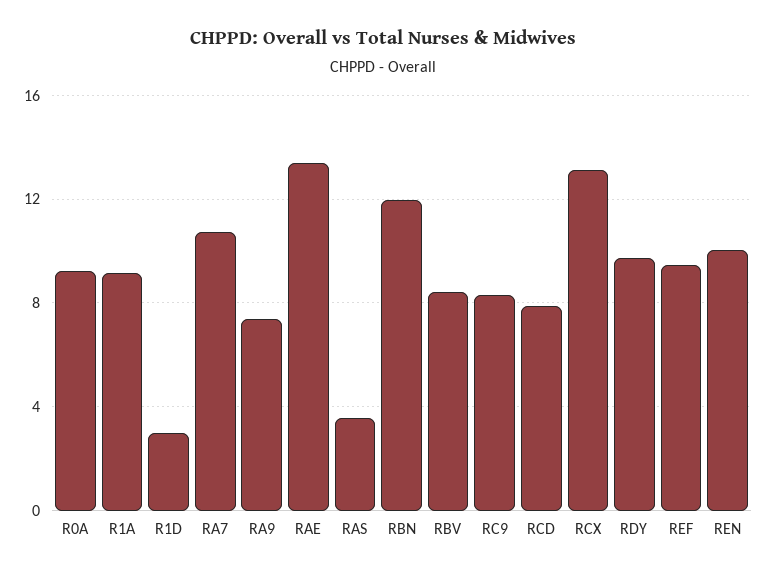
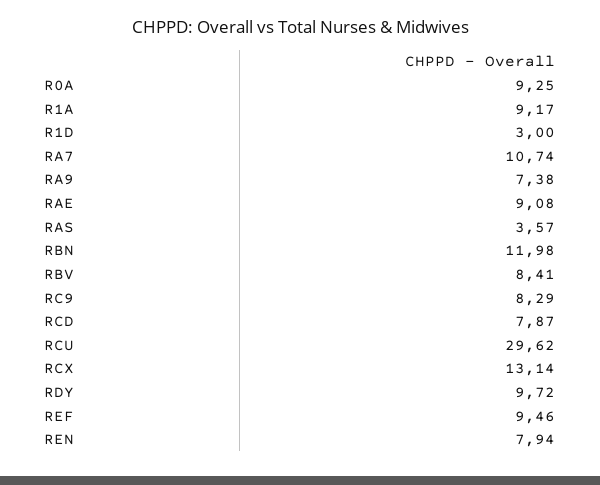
RAE: 13.5 -> 9.08
REN: 10 -> 7.94
RCU: none -> 29.62

